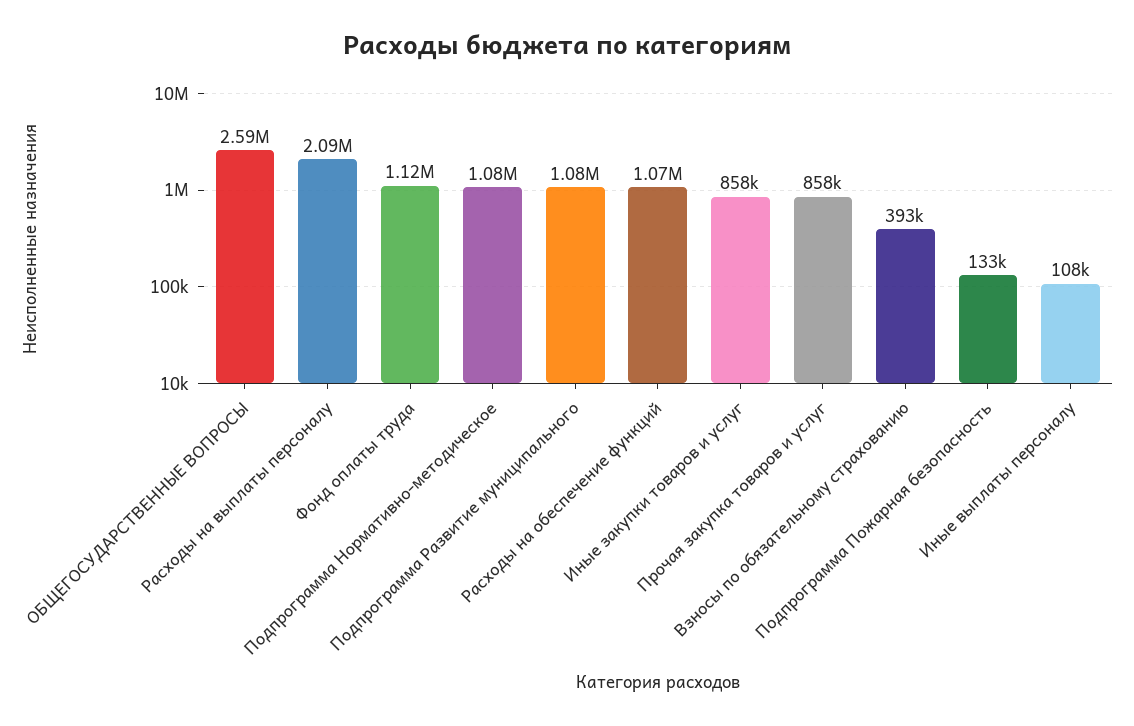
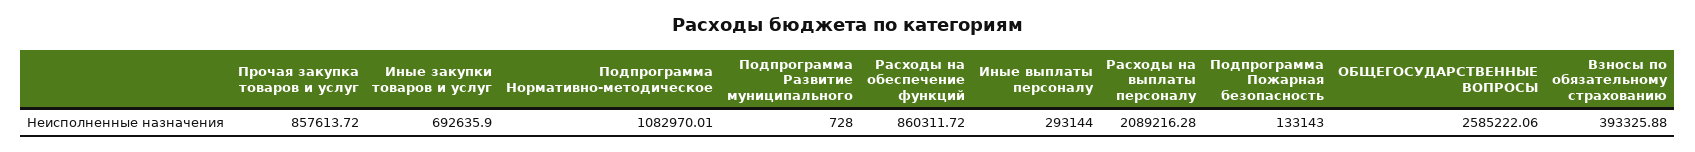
Фонд оплаты труда: 1120000 -> none
Подпрограмма Развитие муниципального: 1080000 -> 728
Расходы на обеспечение функций: 1070000 -> 860311.72
Иные закупки товаров и услуг: 858000 -> 692635.9
Иные выплаты персоналу: 108000 -> 293144

